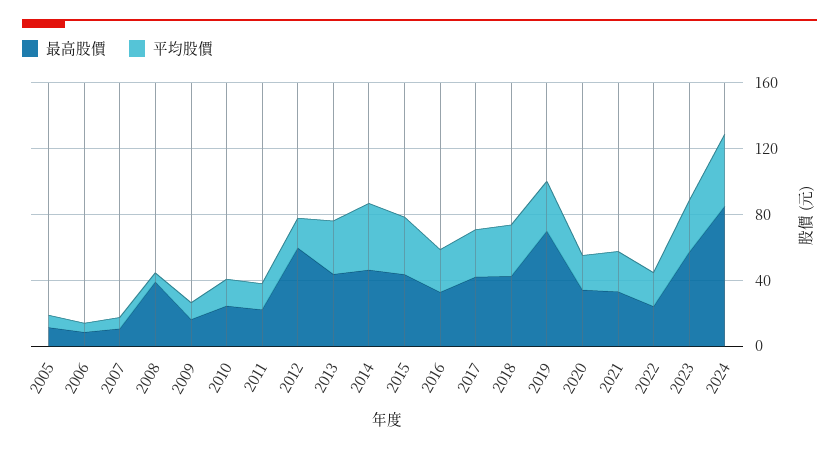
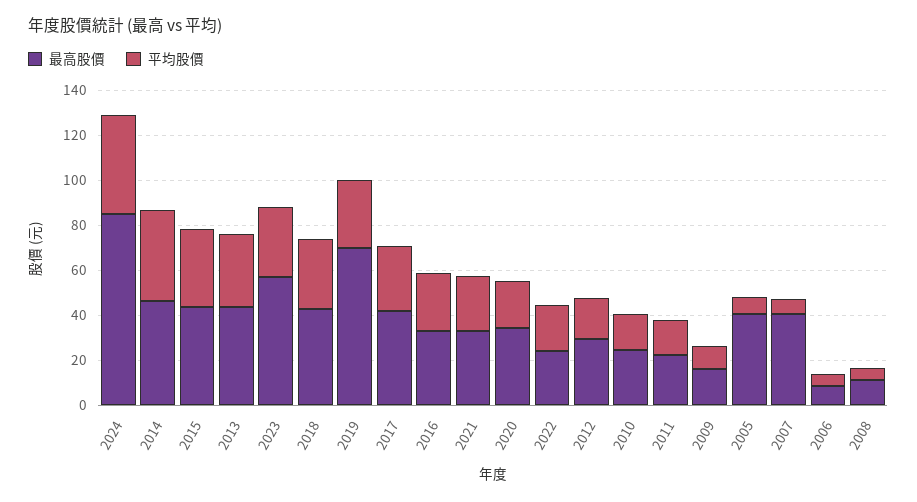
最高股價, 2005: 10 -> 40
最高股價, 2007: 10 -> 40
最高股價, 2008: 40 -> 10
最高股價, 2012: 60 -> 30

